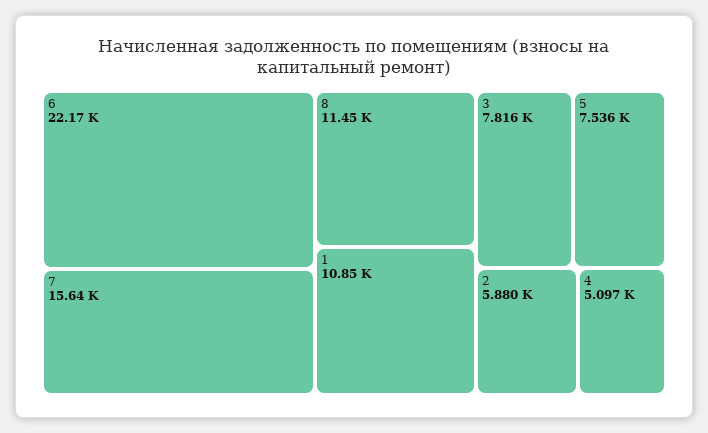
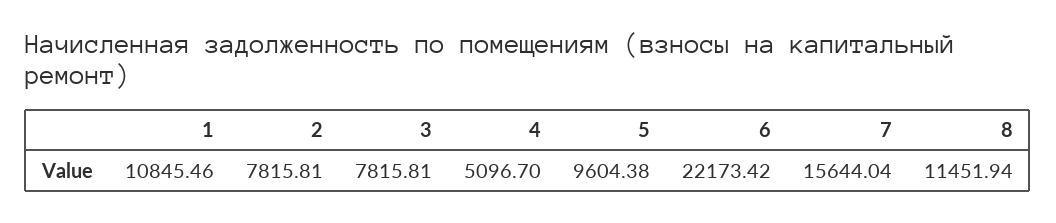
5: 7536 -> 9604.38
2: 5880 -> 7815.81

